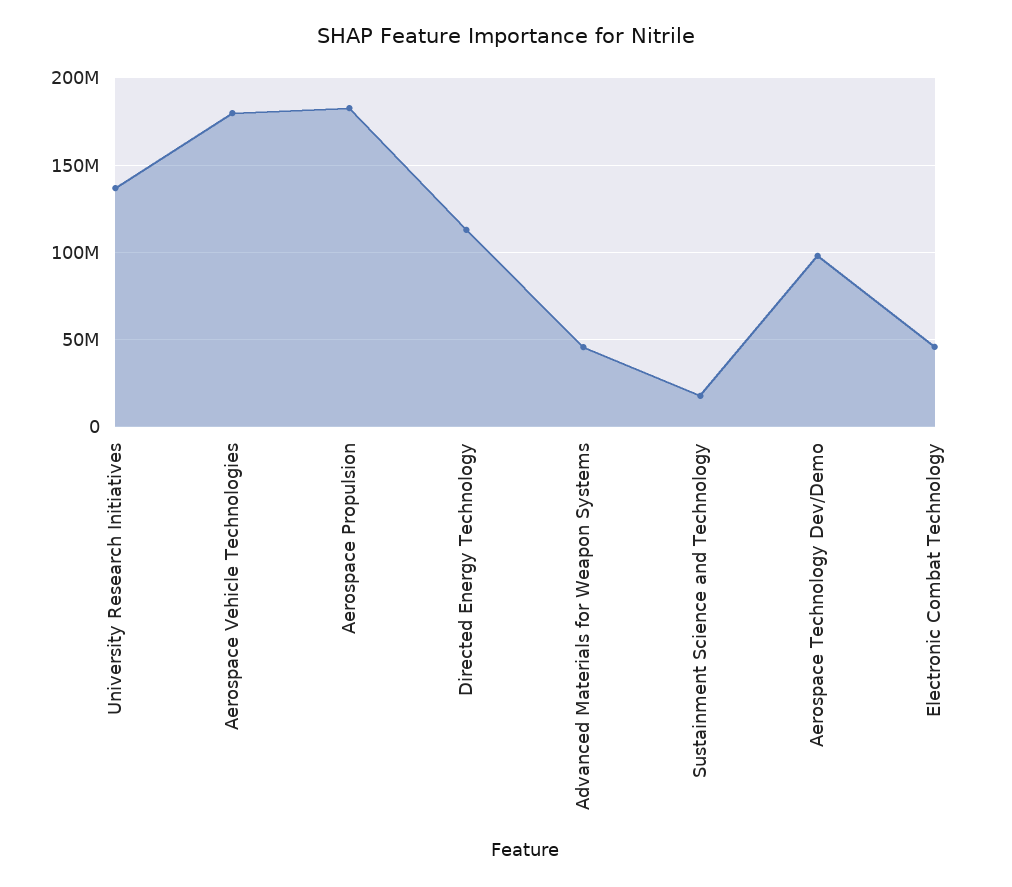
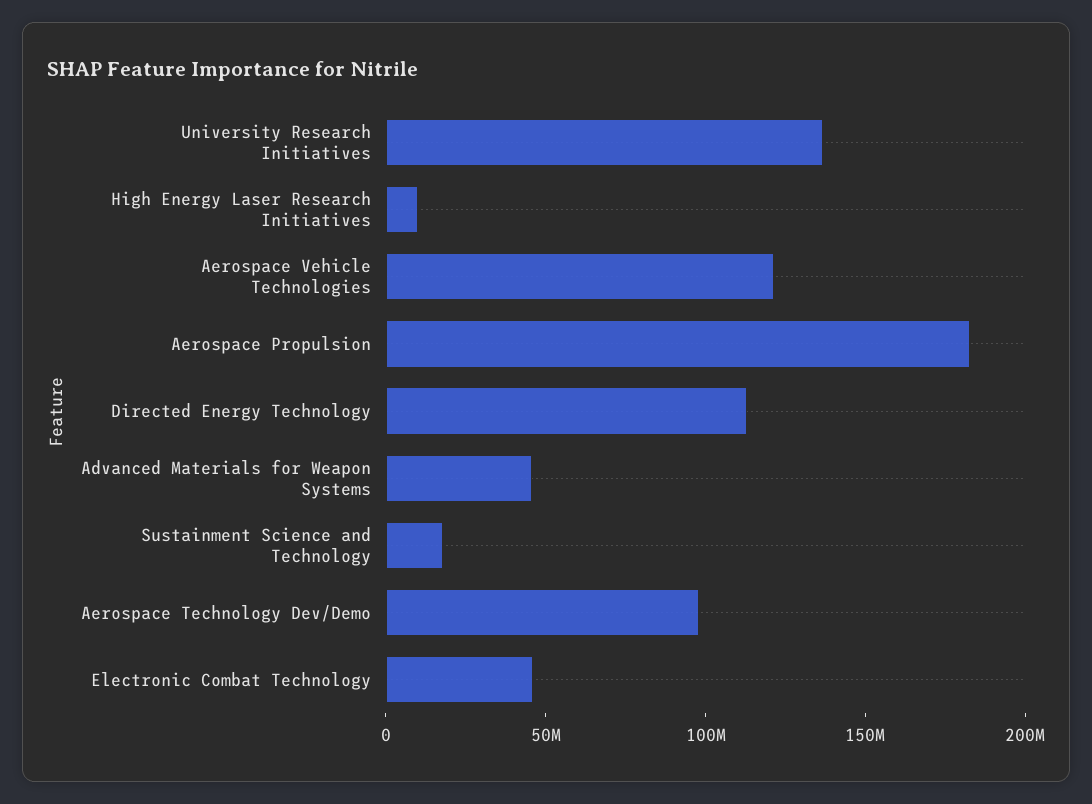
Aerospace Vehicle Technologies: 180000000 -> 120000000
High Energy Laser Research Initiatives: none -> 10000000

